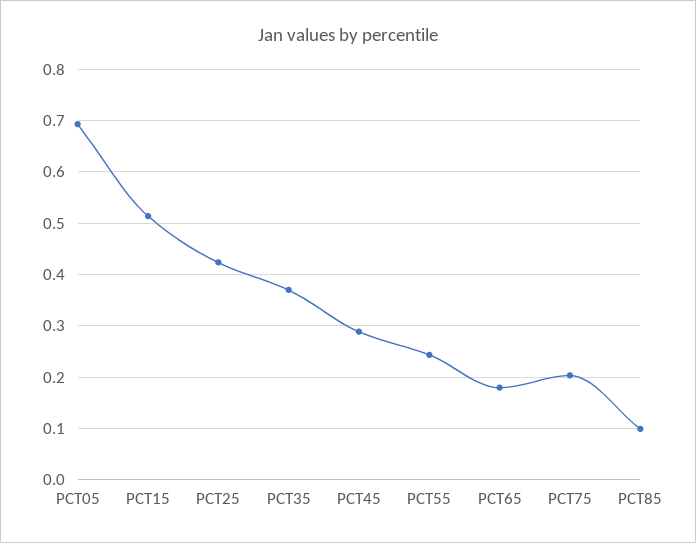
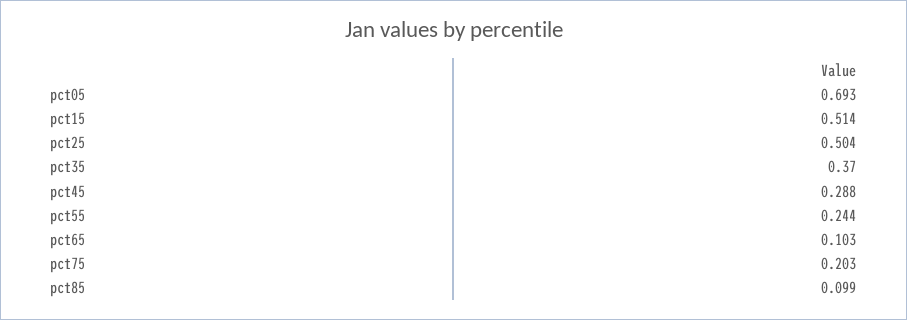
PCT25: 0.42 -> 0.504
PCT65: 0.18 -> 0.103

